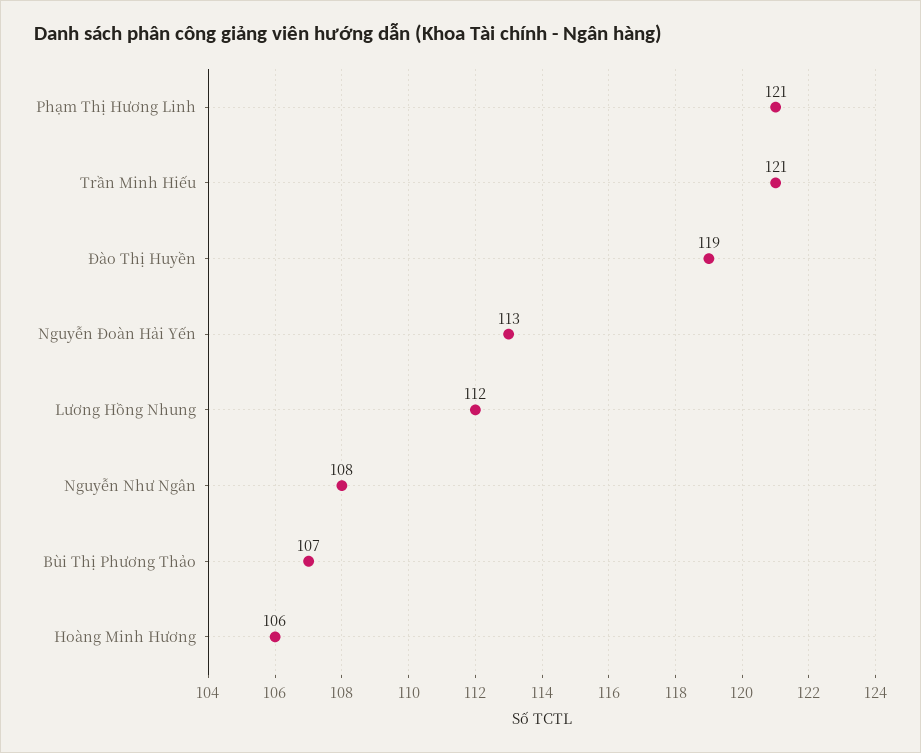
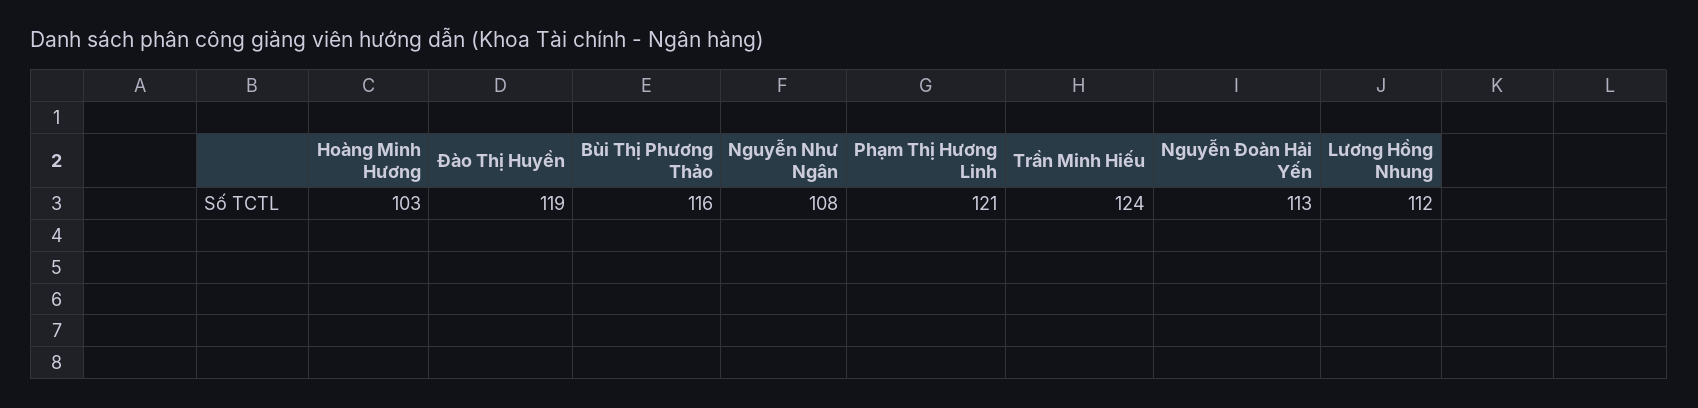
Trần Minh Hiếu: 121 -> 124
Bùi Thị Phương Thảo: 107 -> 116
Hoàng Minh Hương: 106 -> 103

